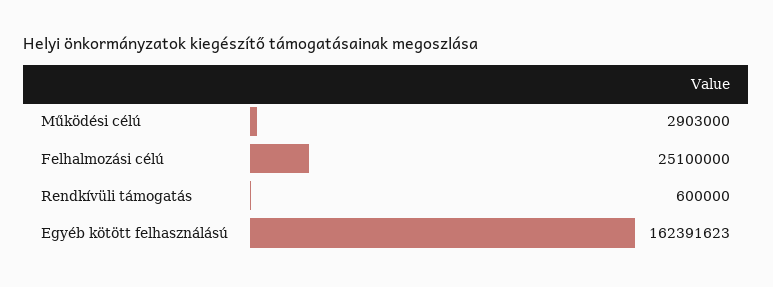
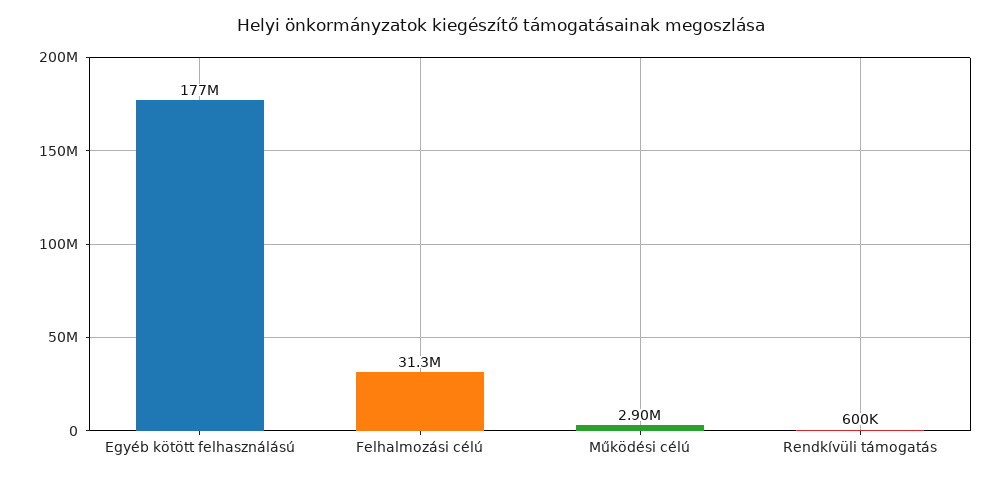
Felhalmozási célú: 25100000 -> 31300000
Egyéb kötött felhasználású: 162391623 -> 177000000

